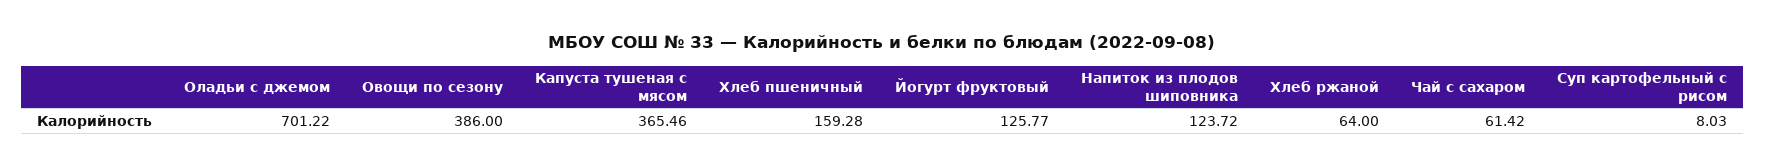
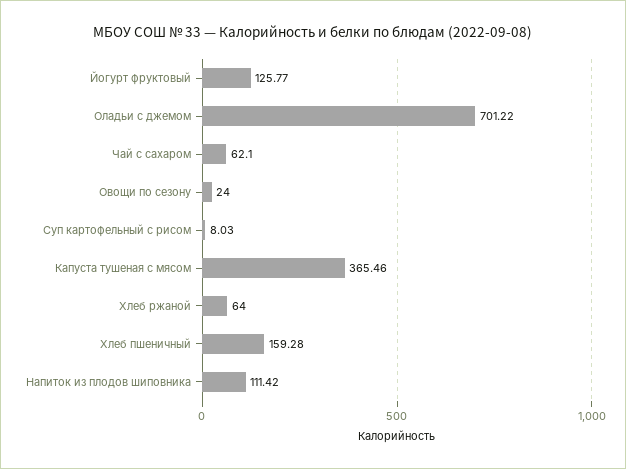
Овощи по сезону: 386 -> 24
Напиток из плодов шиповника: 123.72 -> 111.42
Чай с сахаром: 61.42 -> 62.1

